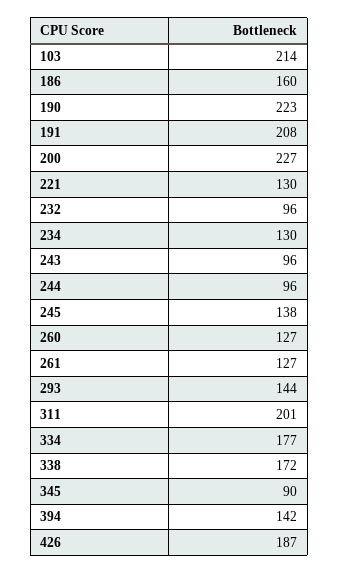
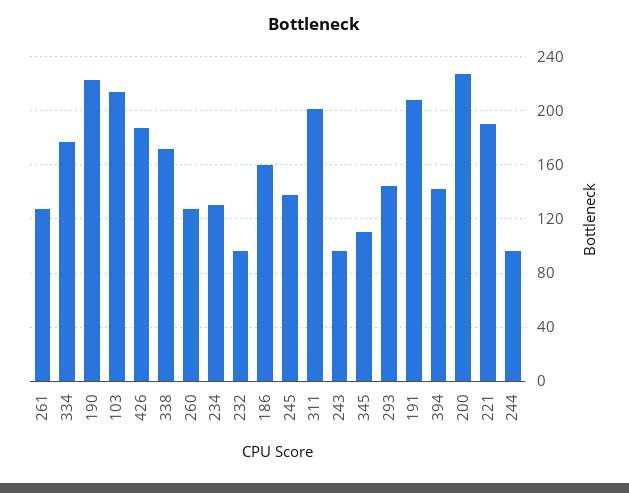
221: 130 -> 190
345: 90 -> 110

